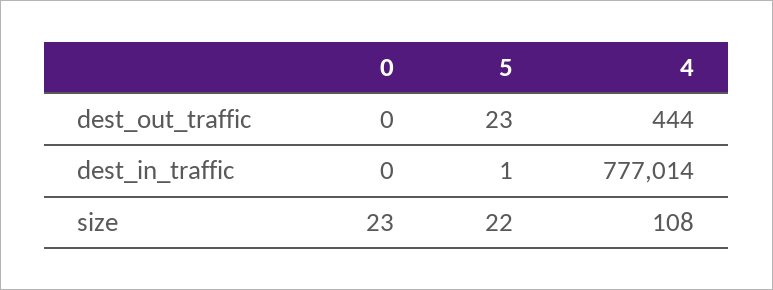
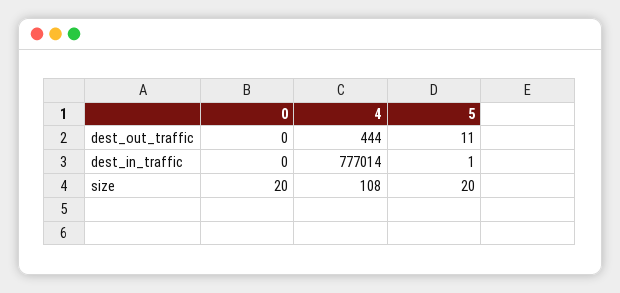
5, dest_out_traffic: 23 -> 11
0, size: 23 -> 20
5, size: 22 -> 20

